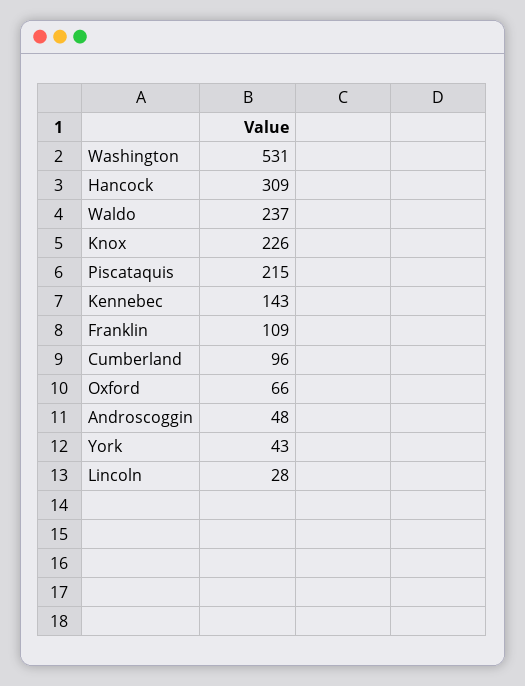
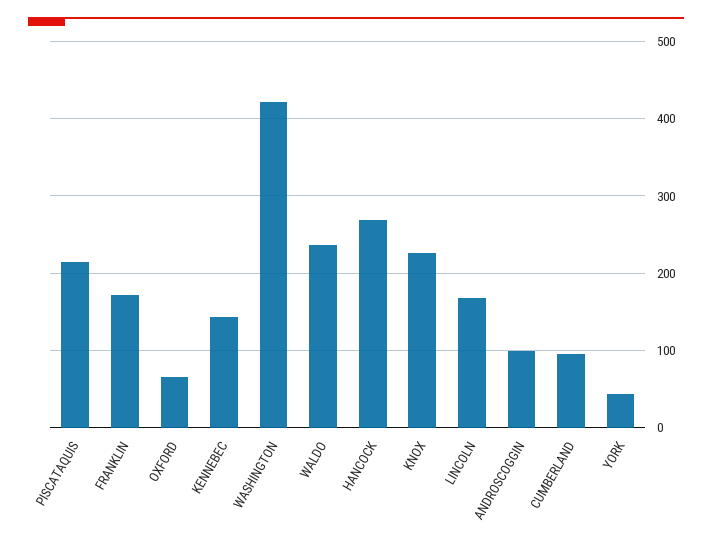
Washington: 531 -> 420
Hancock: 309 -> 270
Franklin: 109 -> 170
Androscoggin: 48 -> 100
Lincoln: 28 -> 170

